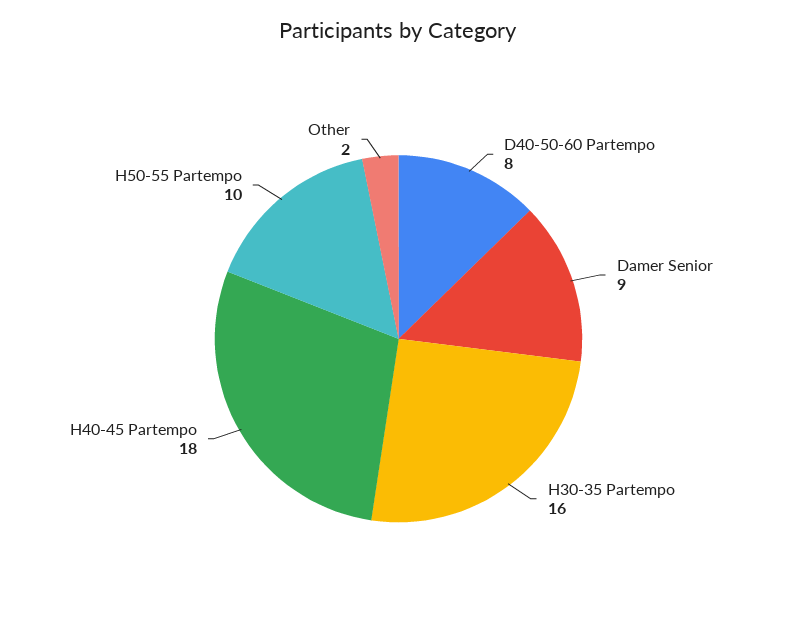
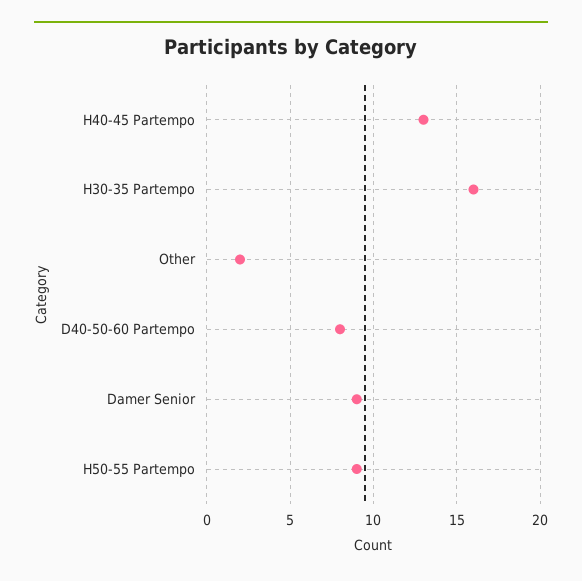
H40-45 Partempo: 18 -> 13
H50-55 Partempo: 10 -> 9

